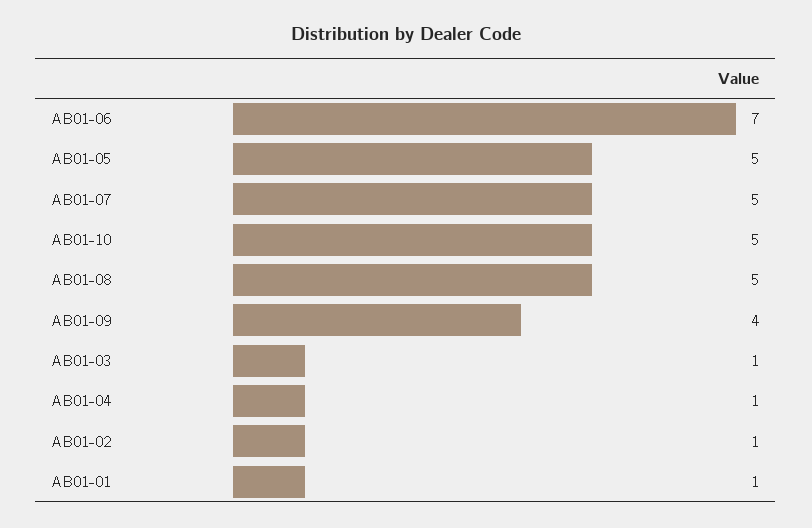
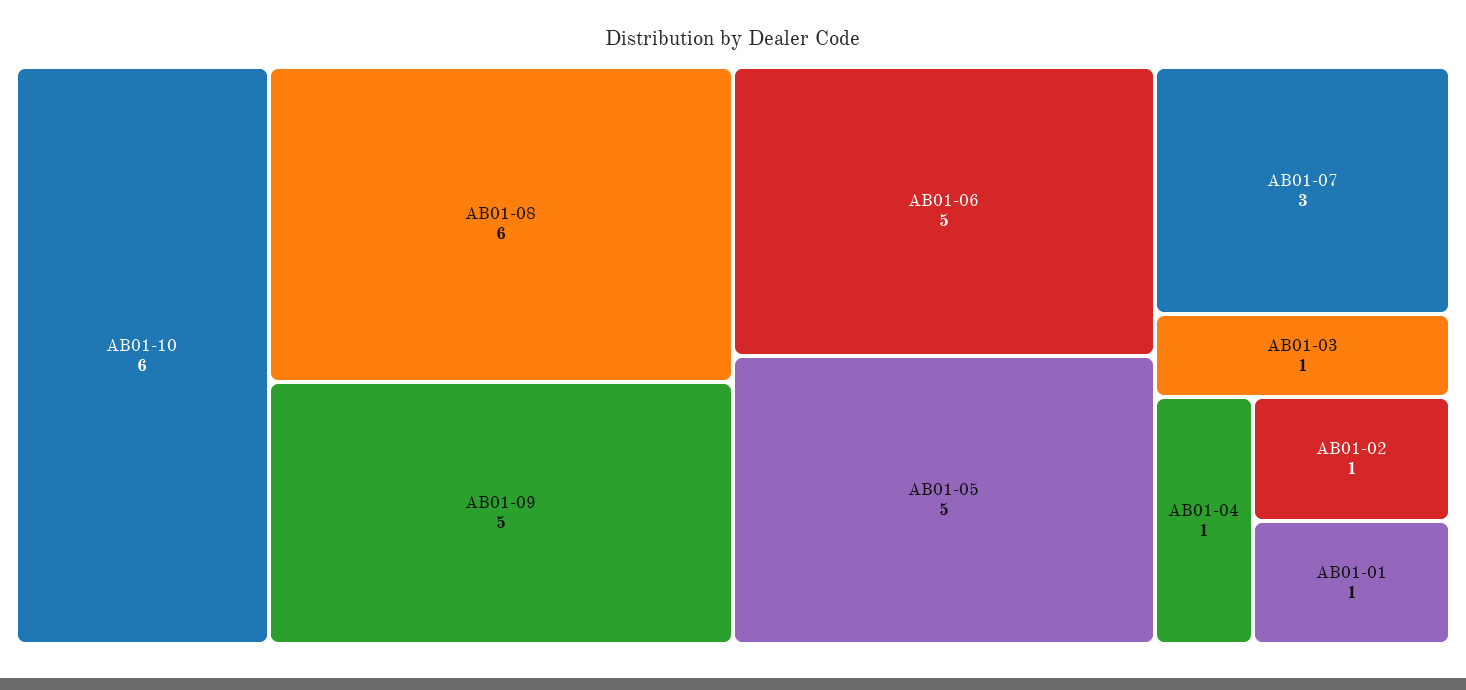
AB01-06: 7 -> 5
AB01-07: 5 -> 3
AB01-10: 5 -> 6
AB01-08: 5 -> 6
AB01-09: 4 -> 5

